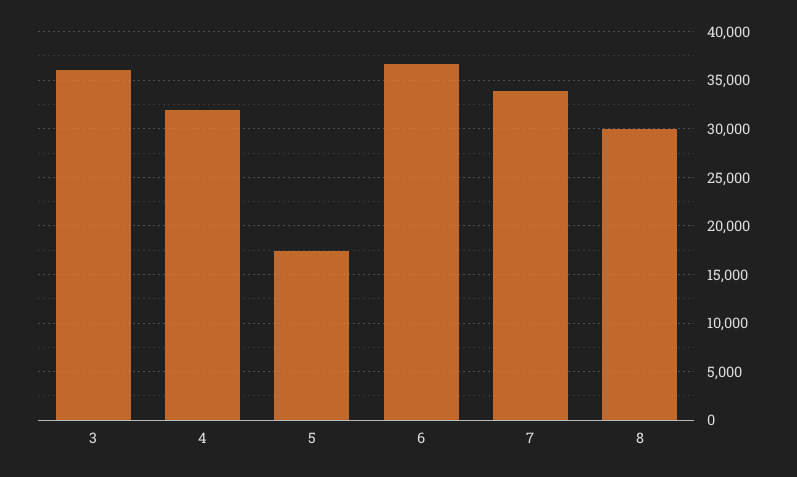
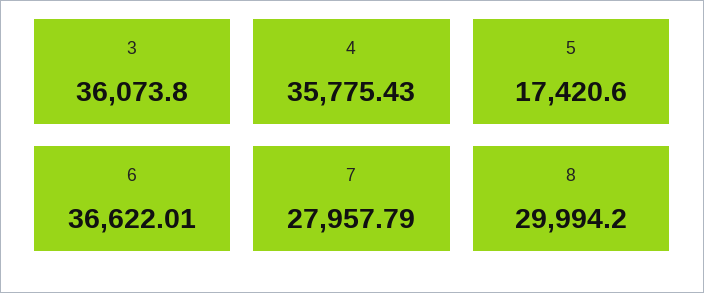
4: 32000 -> 35775.43
7: 34000 -> 27957.79

